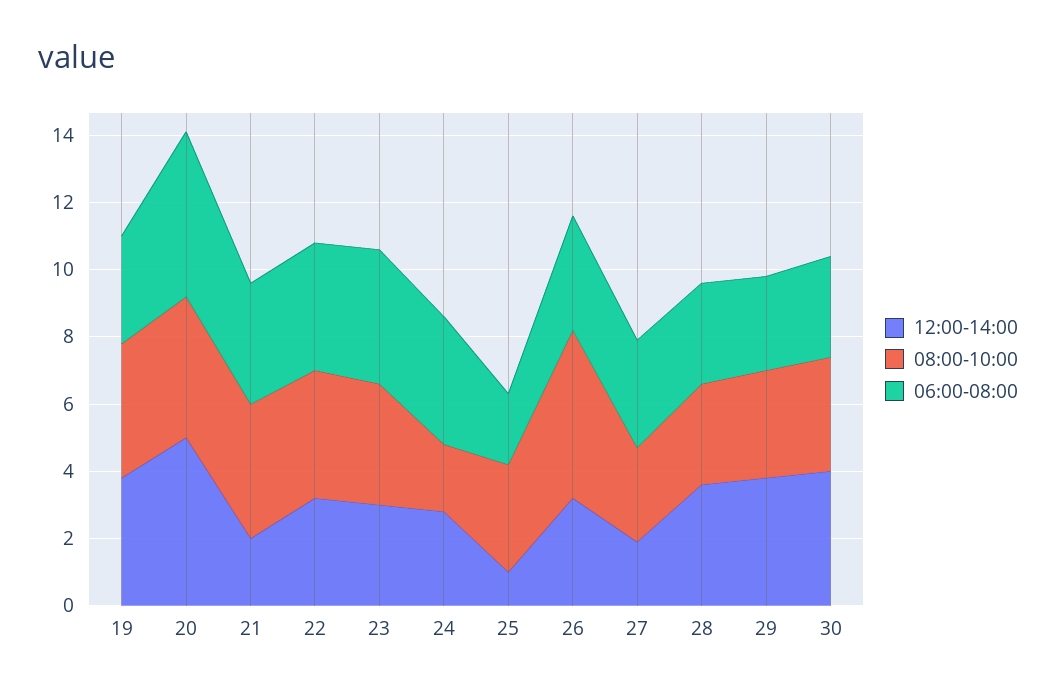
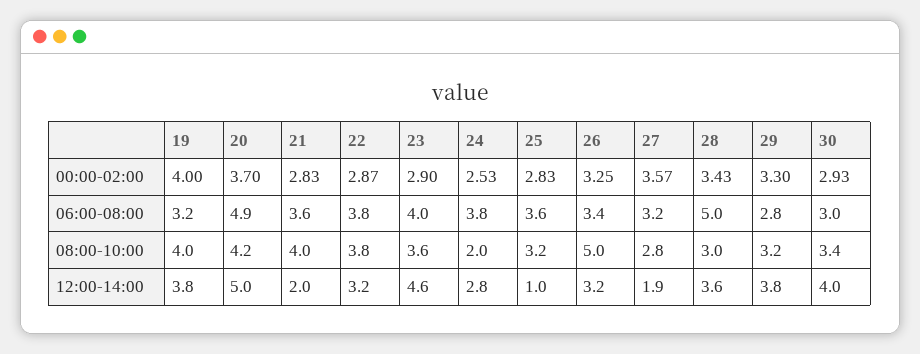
12:00-14:00, 23: 3 -> 4.6
06:00-08:00, 25: 2 -> 3.6
06:00-08:00, 28: 3 -> 5
00:00-02:00, 19: none -> 4
00:00-02:00, 20: none -> 3.7
00:00-02:00, 21: none -> 2.83
00:00-02:00, 22: none -> 2.87
00:00-02:00, 23: none -> 2.9
00:00-02:00, 24: none -> 2.53
00:00-02:00, 25: none -> 2.83
00:00-02:00, 26: none -> 3.25
00:00-02:00, 27: none -> 3.57
00:00-02:00, 28: none -> 3.43
00:00-02:00, 29: none -> 3.3
00:00-02:00, 30: none -> 2.93

